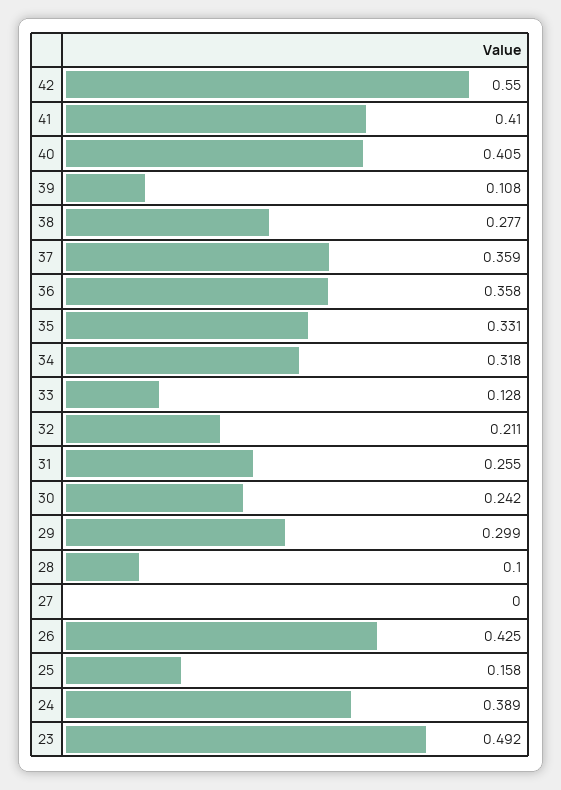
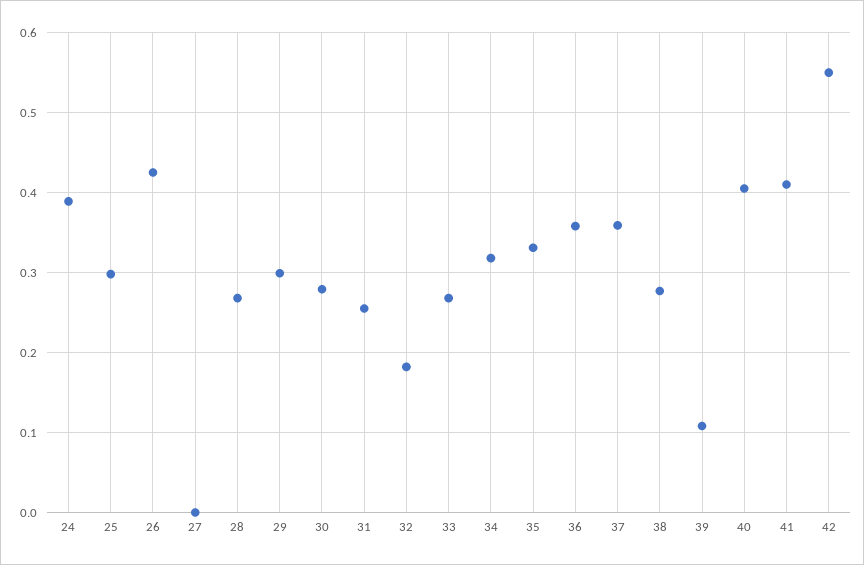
33: 0.128 -> 0.27
32: 0.211 -> 0.18
30: 0.242 -> 0.28
28: 0.1 -> 0.27
25: 0.158 -> 0.3
23: 0.492 -> none

